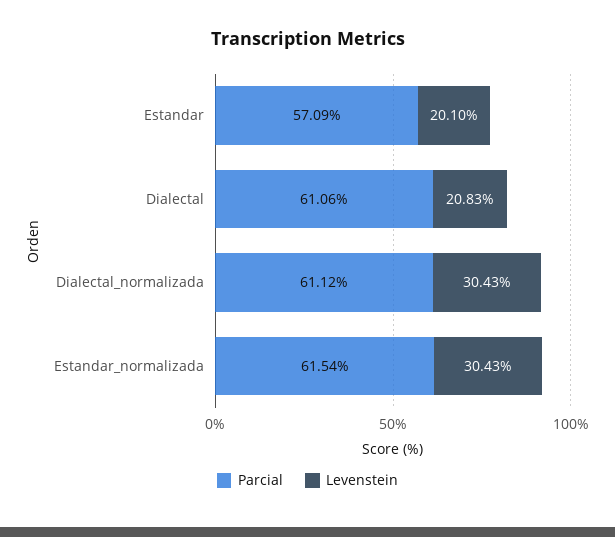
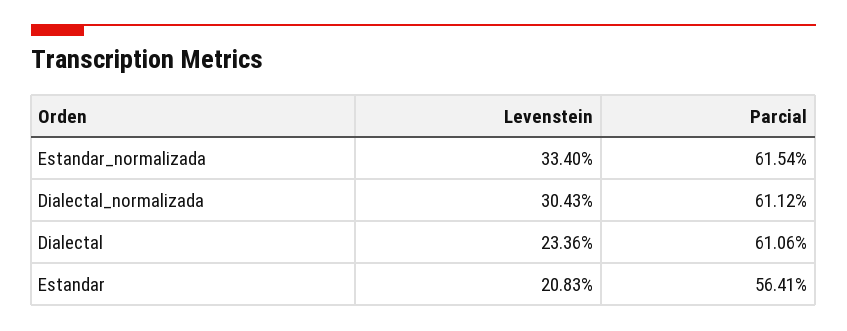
Parcial, Estandar: 57.09 -> 56.41
Levenstein, Estandar: 20.1 -> 20.83
Levenstein, Dialectal: 20.83 -> 23.36
Levenstein, Estandar_normalizada: 30.43 -> 33.4

